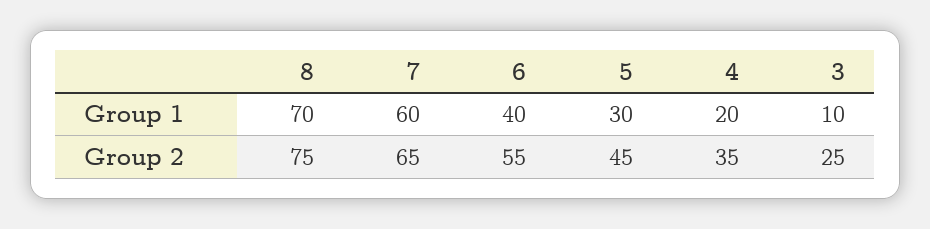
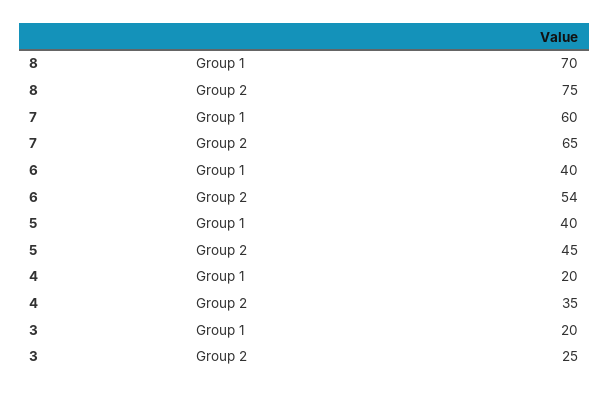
5, Group 1: 30 -> 40
3, Group 1: 10 -> 20
6, Group 2: 55 -> 54

